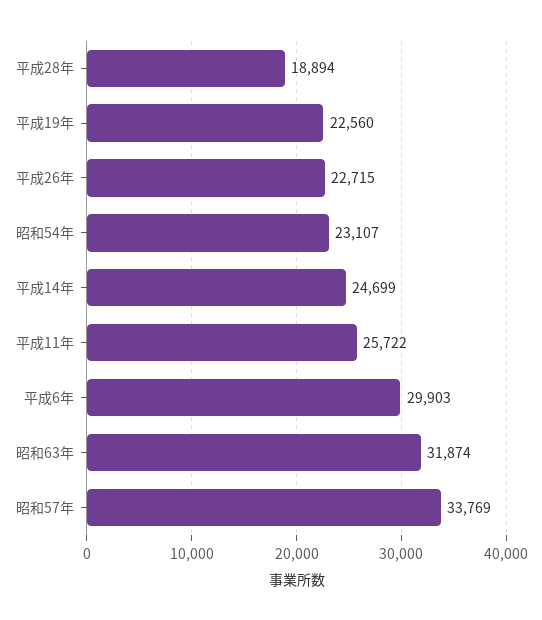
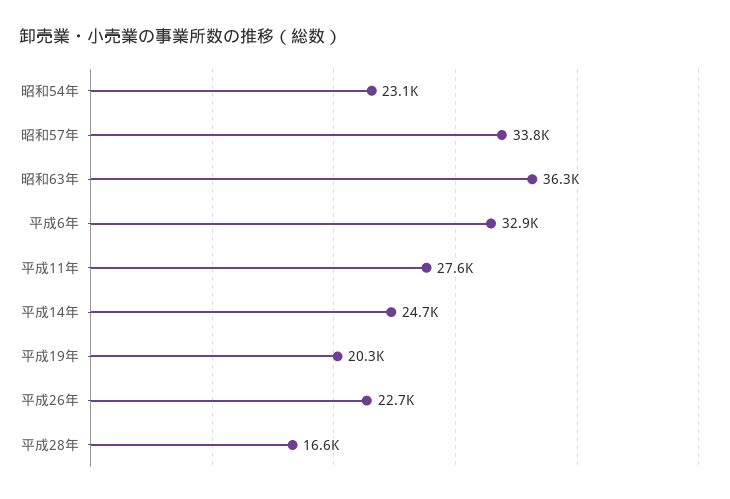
平成28年: 18894 -> 16600
平成19年: 22560 -> 20300
平成11年: 25722 -> 27600
平成6年: 29903 -> 32900
昭和63年: 31874 -> 36300

